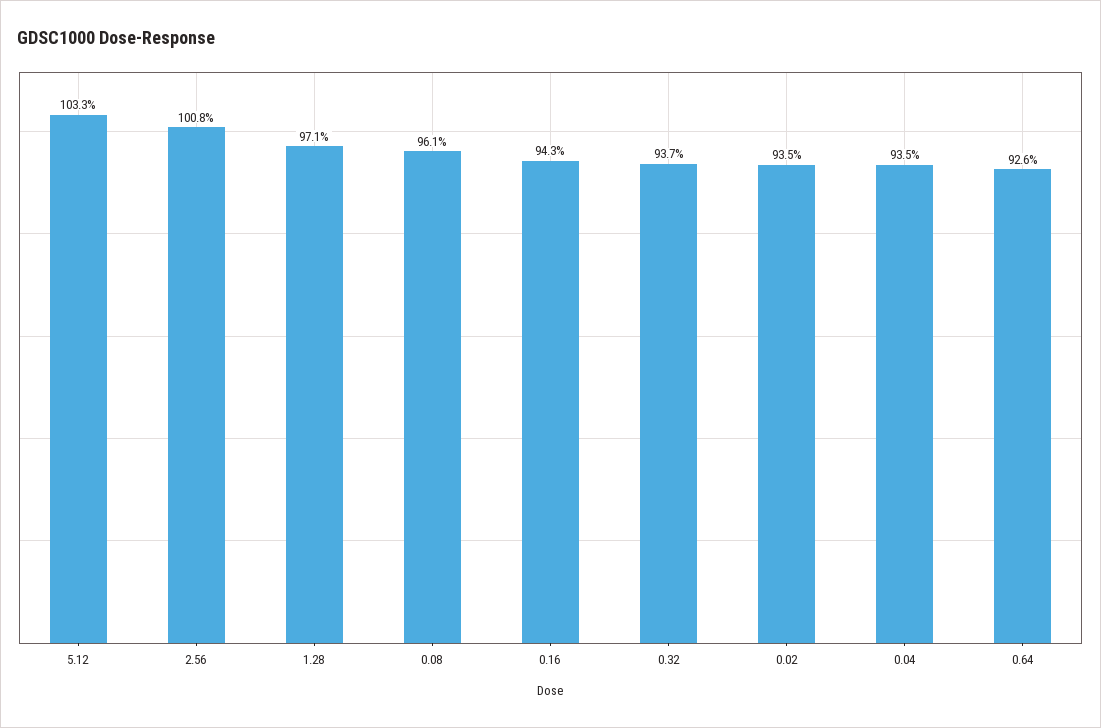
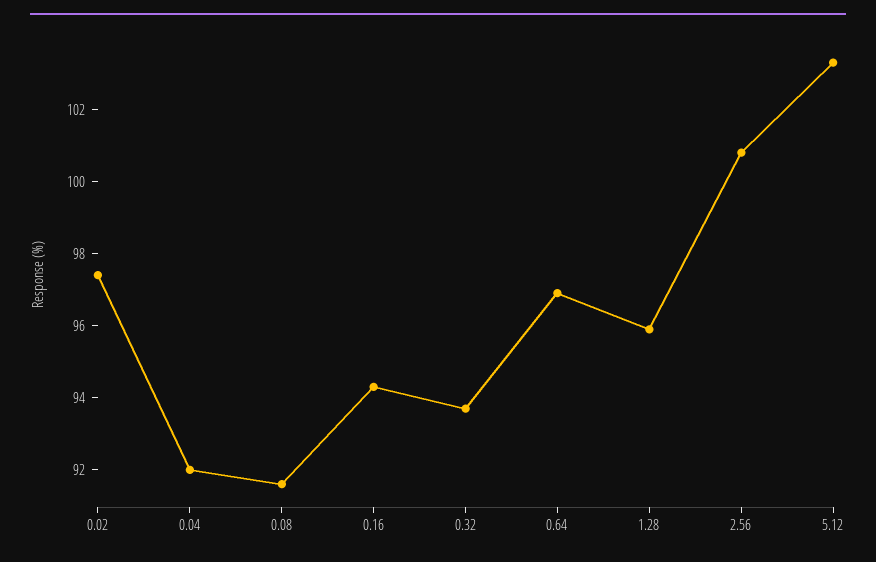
1.28: 97.1 -> 96
0.08: 96.1 -> 91.5
0.02: 93.5 -> 97.5
0.04: 93.5 -> 92
0.64: 92.6 -> 97

